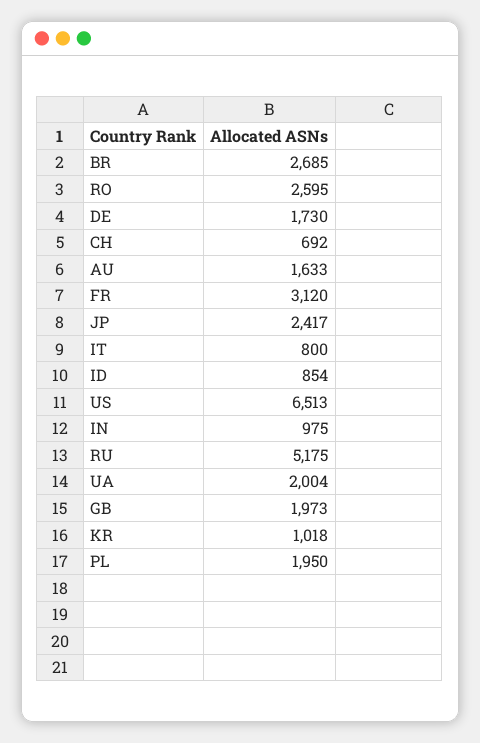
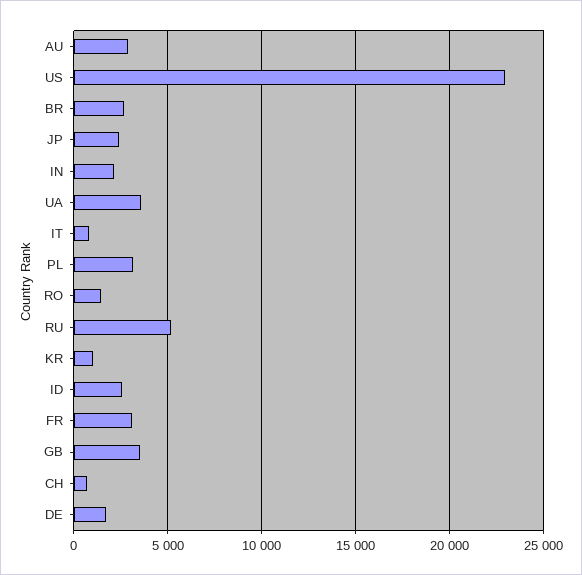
RO: 2595 -> 1500
AU: 1633 -> 3000
ID: 854 -> 2500
US: 6513 -> 23000
IN: 975 -> 2000
UA: 2004 -> 3500
GB: 1973 -> 3500
PL: 1950 -> 3000

